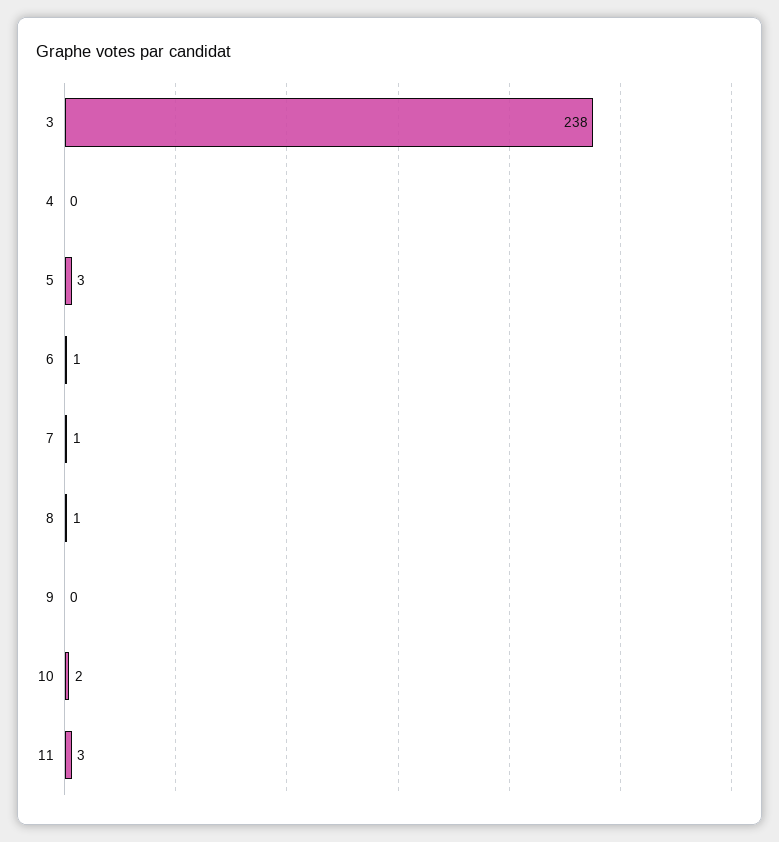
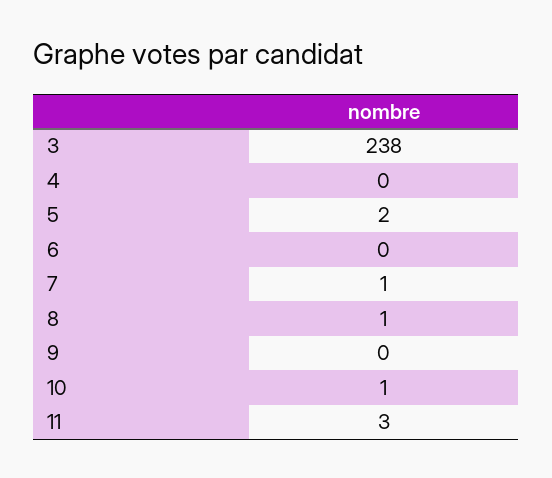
5: 3 -> 2
6: 1 -> 0
10: 2 -> 1

